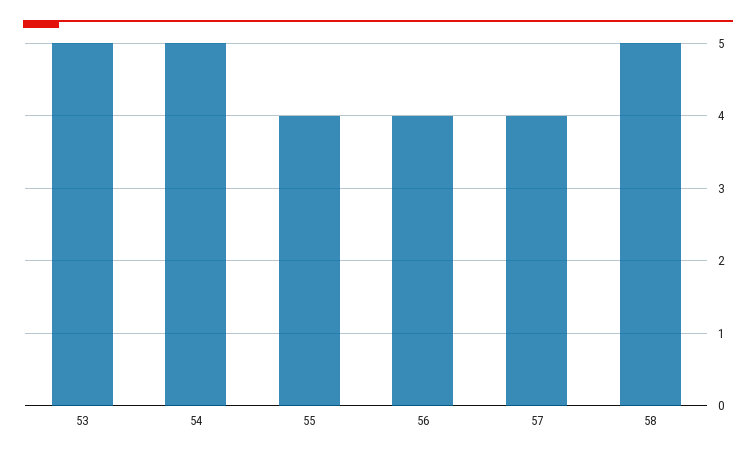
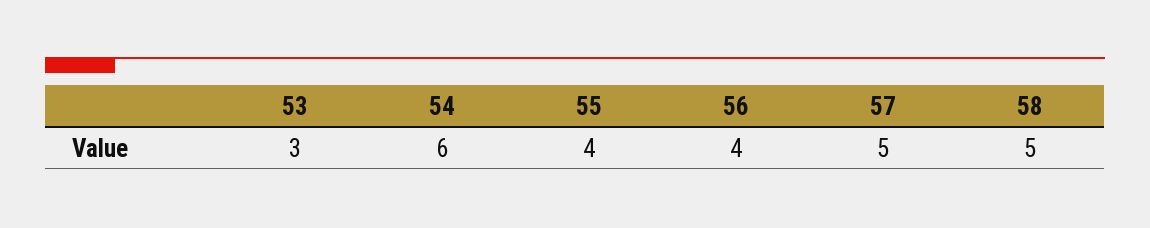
53: 5 -> 3
54: 5 -> 6
57: 4 -> 5

